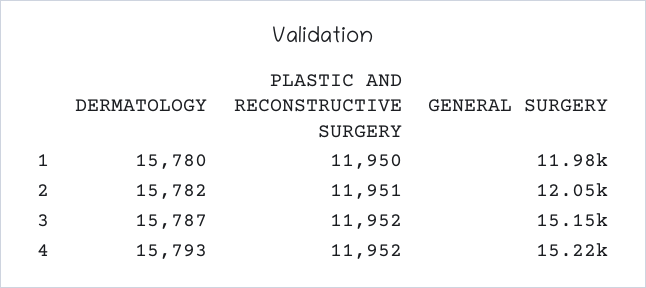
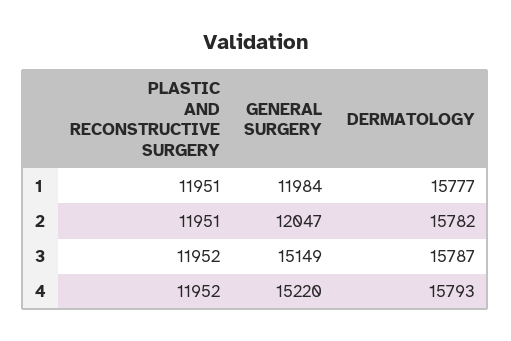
DERMATOLOGY, 1: 15780 -> 15777
PLASTIC AND RECONSTRUCTIVE SURGERY, 1: 11950 -> 11951

